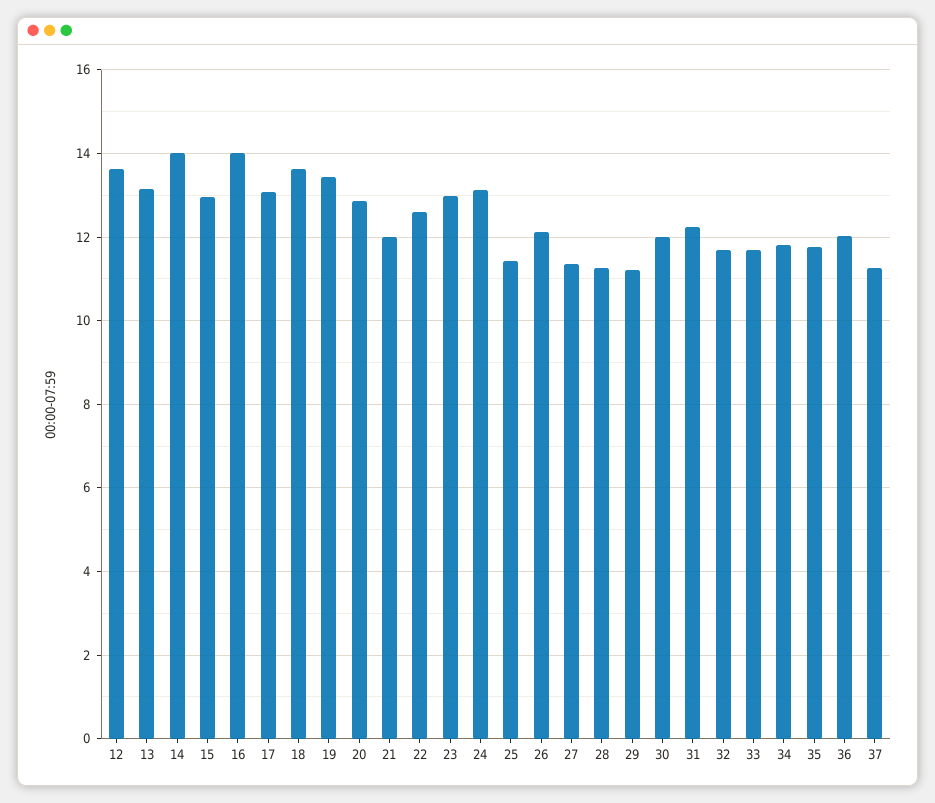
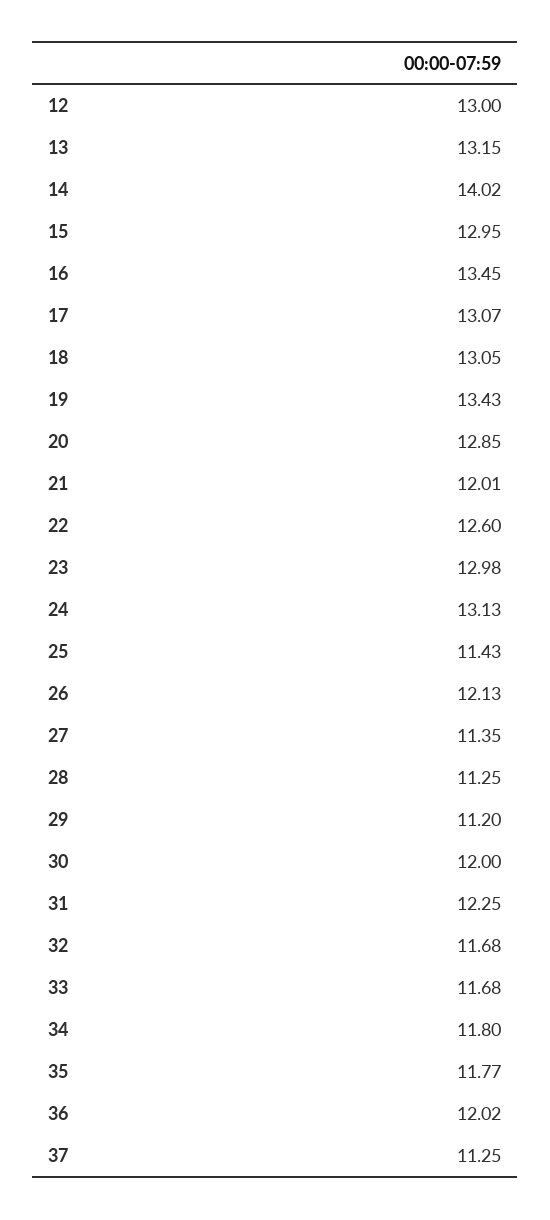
12: 13.6 -> 13
16: 14 -> 13.45
18: 13.6 -> 13.05

